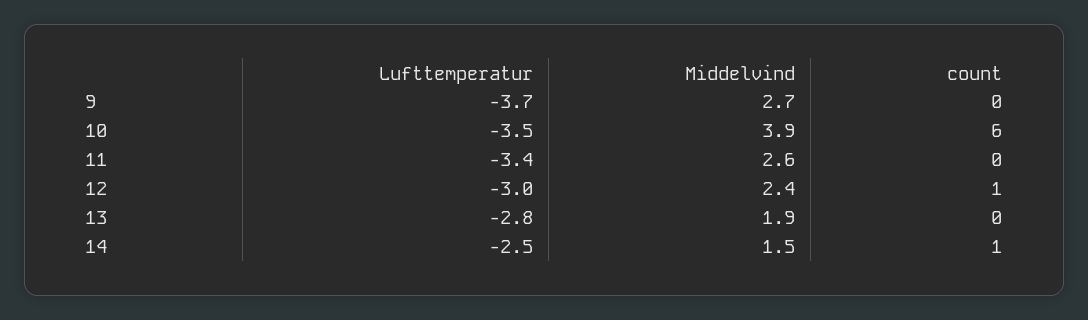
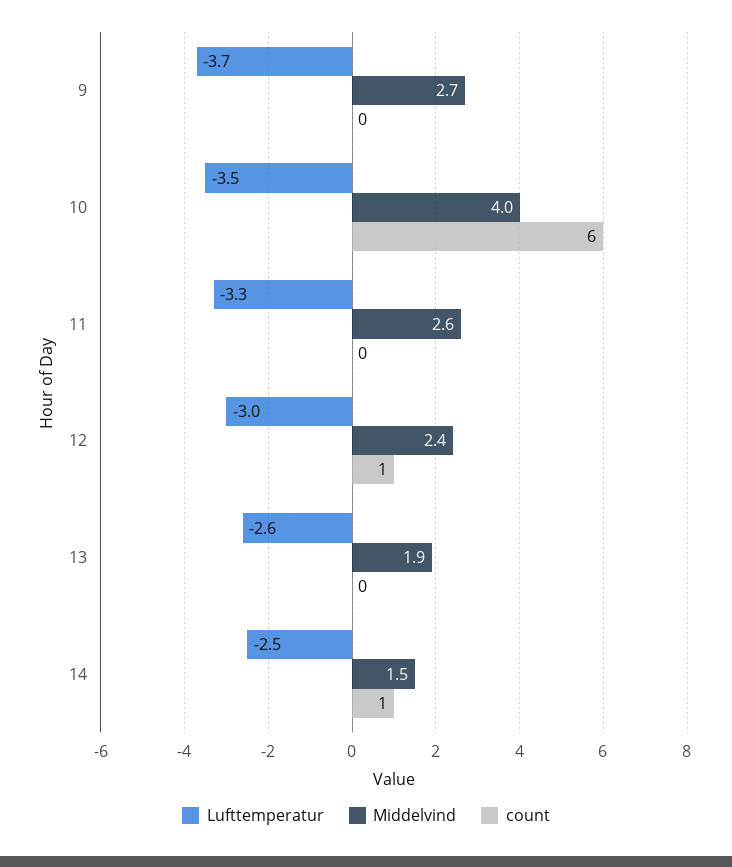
Middelvind, 10: 3.9 -> 4
Lufttemperatur, 11: -3.4 -> -3.3
Lufttemperatur, 13: -2.8 -> -2.6

